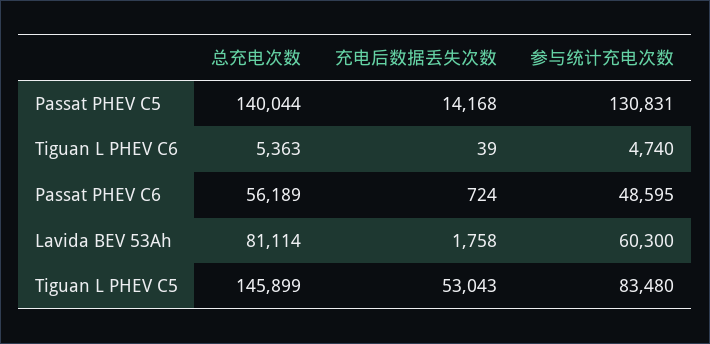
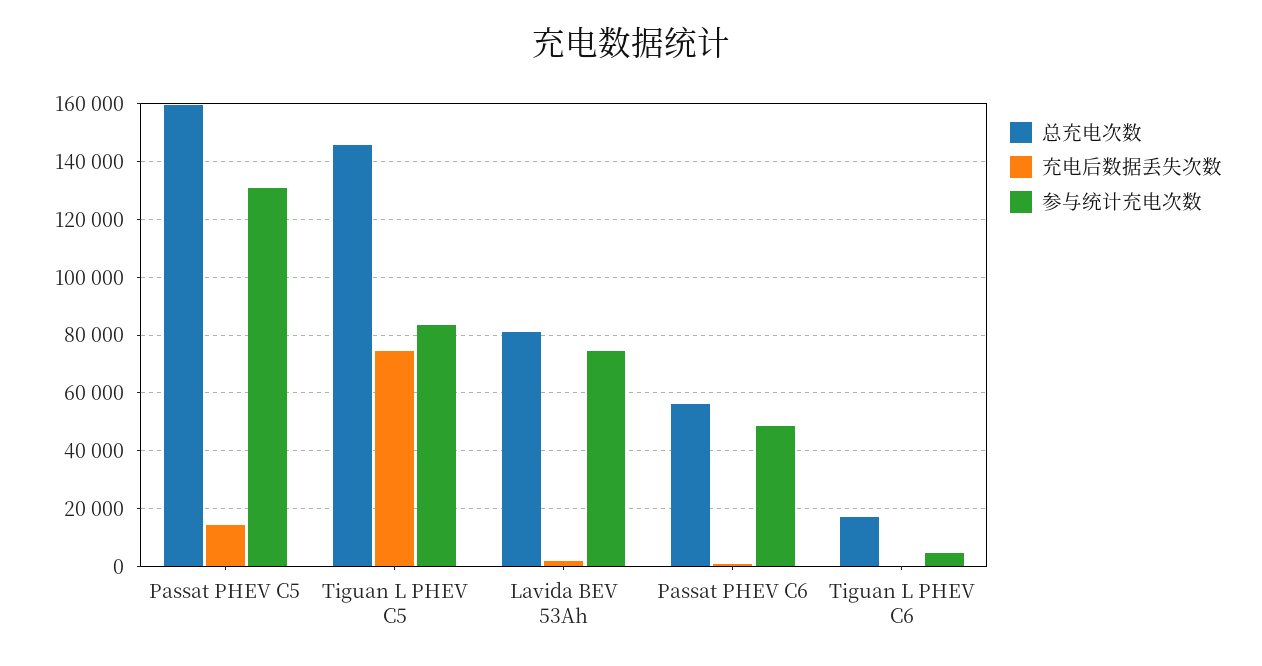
总充电次数, Passat PHEV C5: 140044 -> 160000
总充电次数, Tiguan L PHEV C6: 5363 -> 17500
参与统计充电次数, Lavida BEV 53Ah: 60300 -> 75000
充电后数据丢失次数, Tiguan L PHEV C5: 53043 -> 75000

